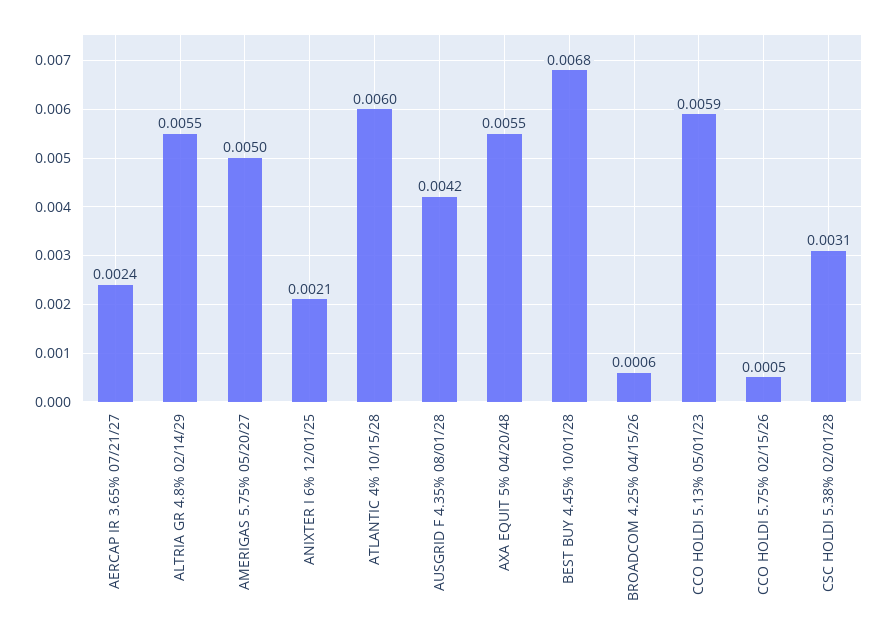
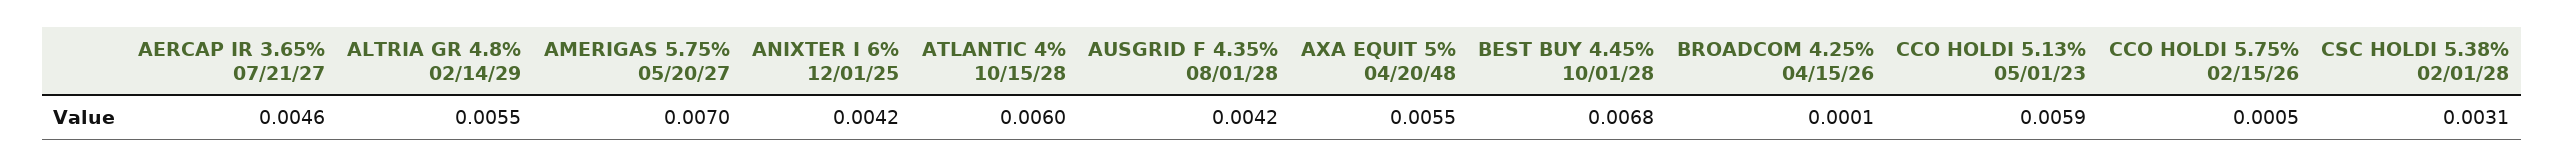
AERCAP IR 3.65% 07/21/27: 0.0024 -> 0.0046
AMERIGAS 5.75% 05/20/27: 0.005 -> 0.007
ANIXTER I 6% 12/01/25: 0.0021 -> 0.0042
BROADCOM 4.25% 04/15/26: 0.0006 -> 0.0001

